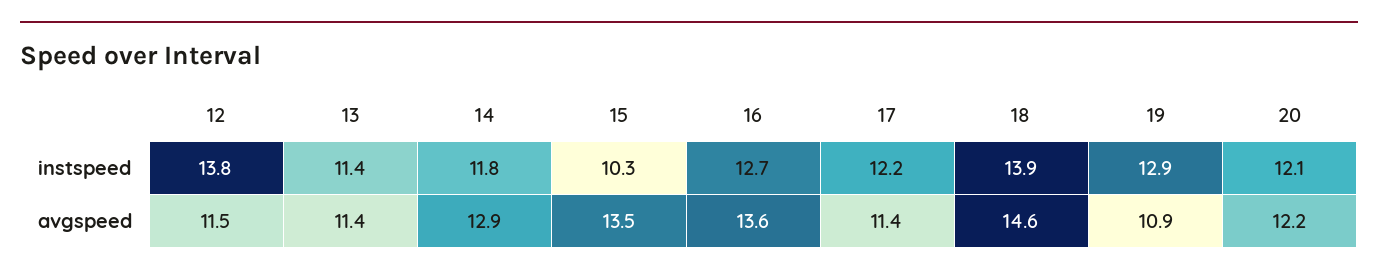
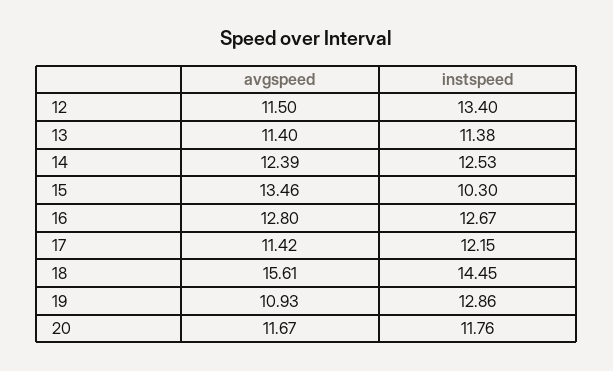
12, instspeed: 13.8 -> 13.4
14, instspeed: 11.8 -> 12.53
18, instspeed: 13.9 -> 14.45
20, instspeed: 12.1 -> 11.76
14, avgspeed: 12.9 -> 12.39
16, avgspeed: 13.6 -> 12.8
18, avgspeed: 14.6 -> 15.61
20, avgspeed: 12.2 -> 11.67

